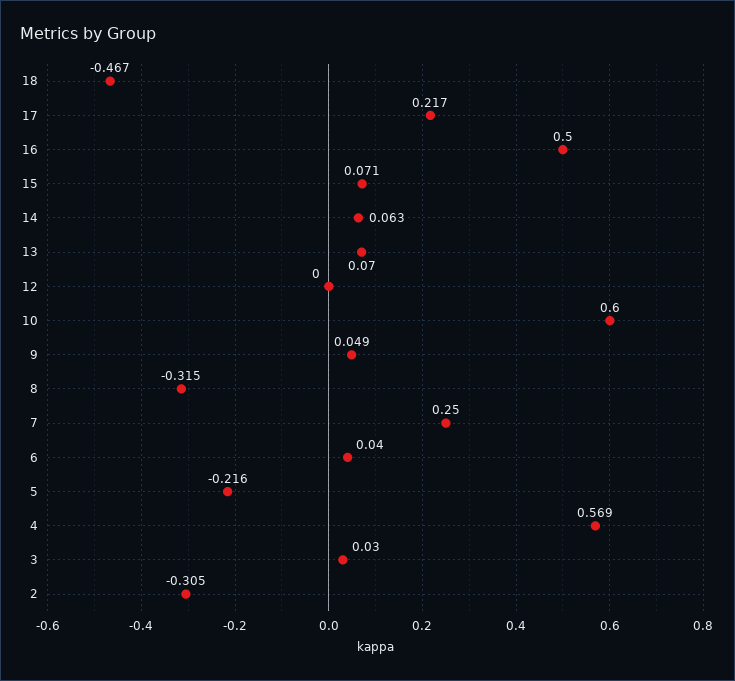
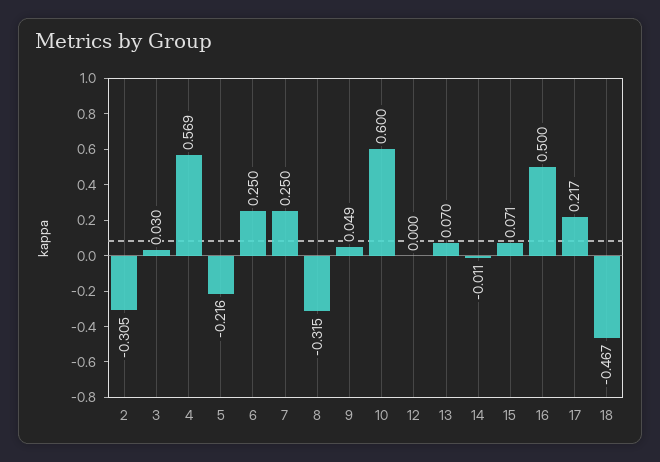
14: 0.063 -> -0.011
6: 0.04 -> 0.25

